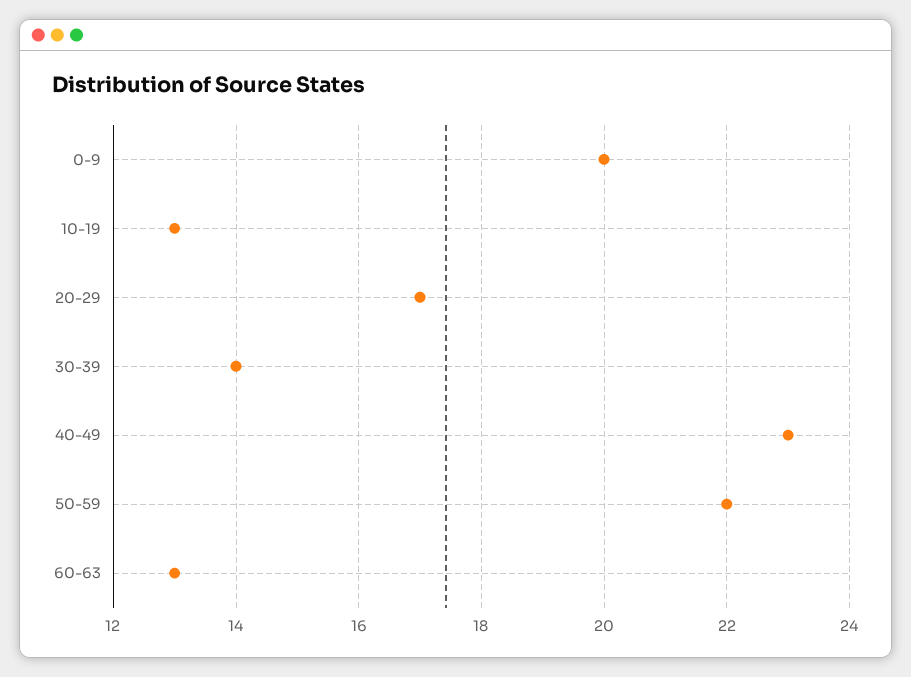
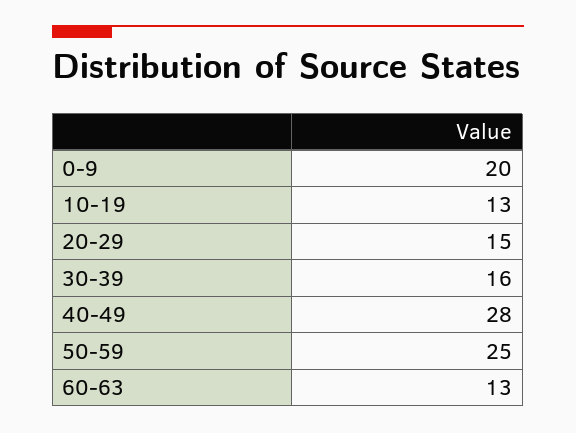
20-29: 17 -> 15
30-39: 14 -> 16
40-49: 23 -> 28
50-59: 22 -> 25

